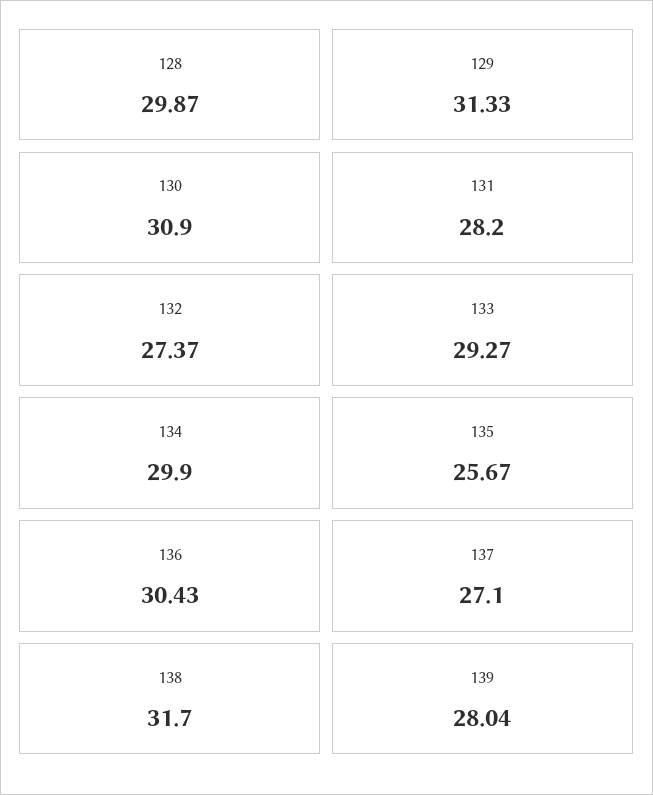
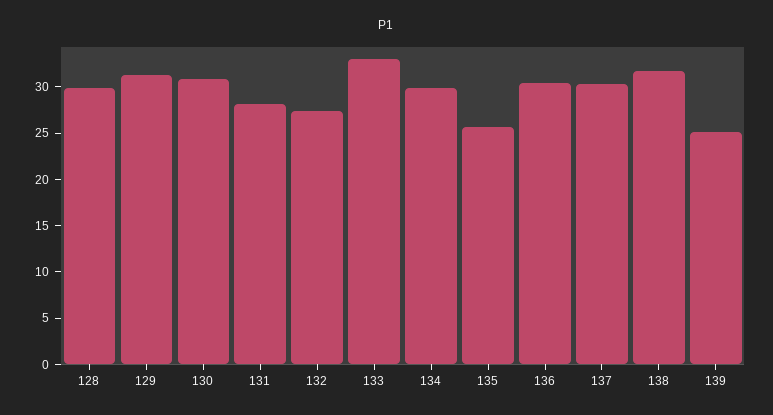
133: 29.27 -> 33
137: 27.1 -> 30
139: 28.04 -> 25

